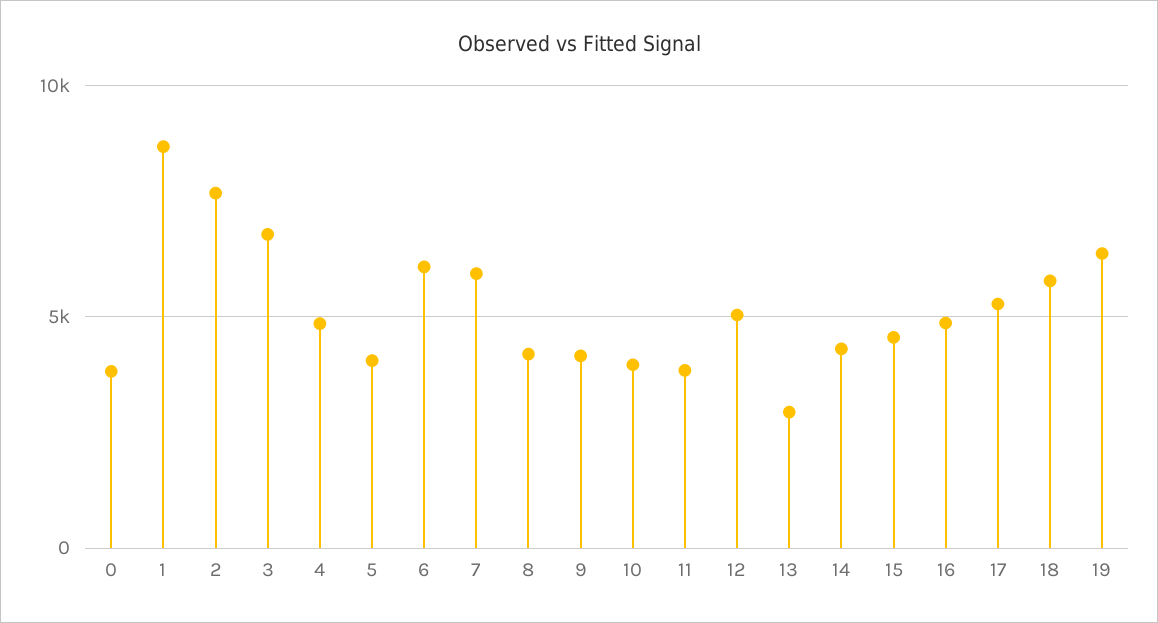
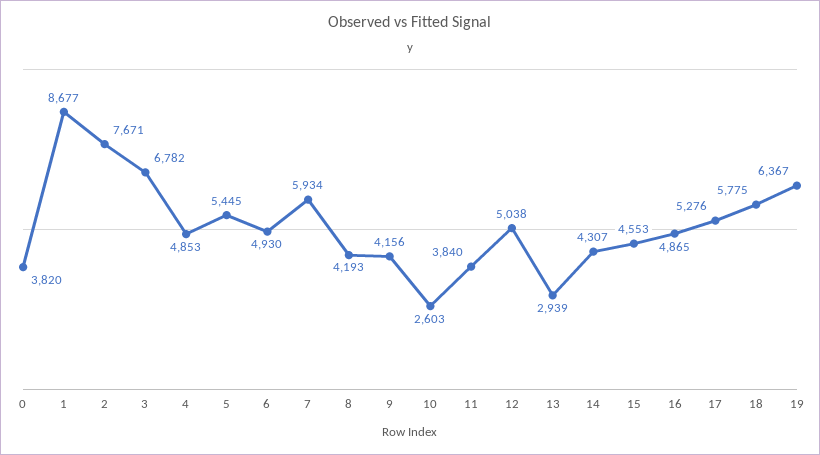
5: 4000 -> 5445
6: 6000 -> 4930
10: 4000 -> 2603

